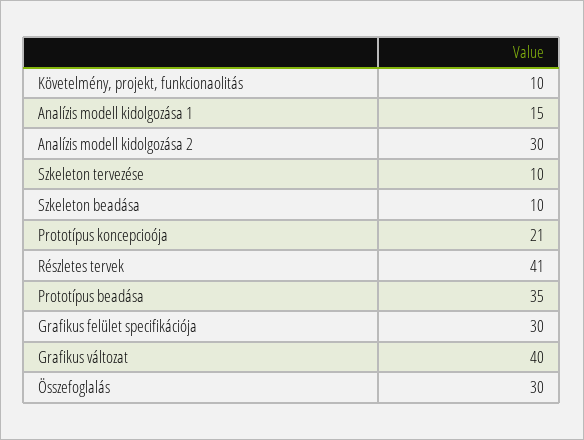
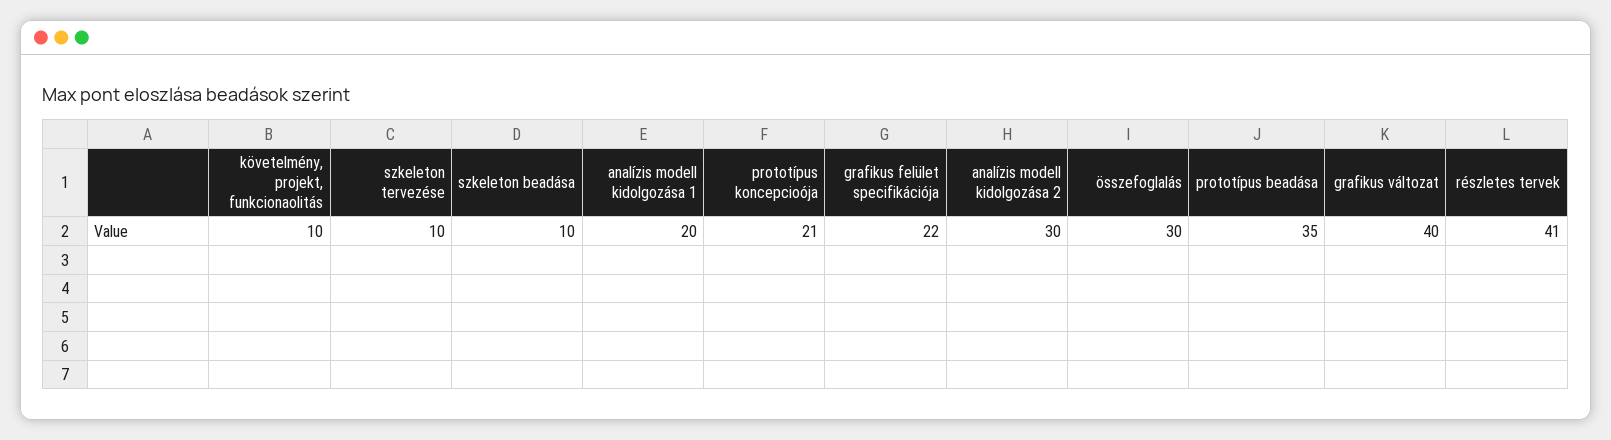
Analízis modell kidolgozása 1: 15 -> 20
Grafikus felület specifikációja: 30 -> 22

